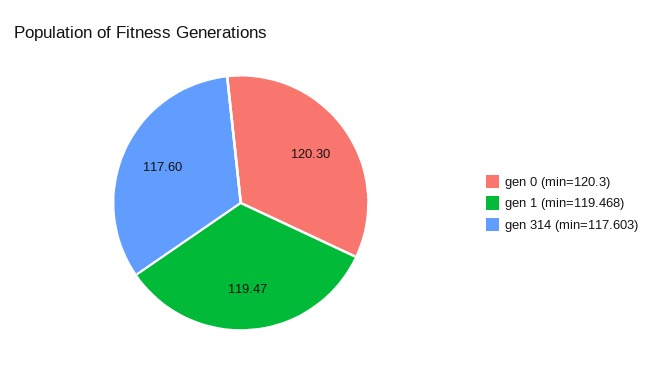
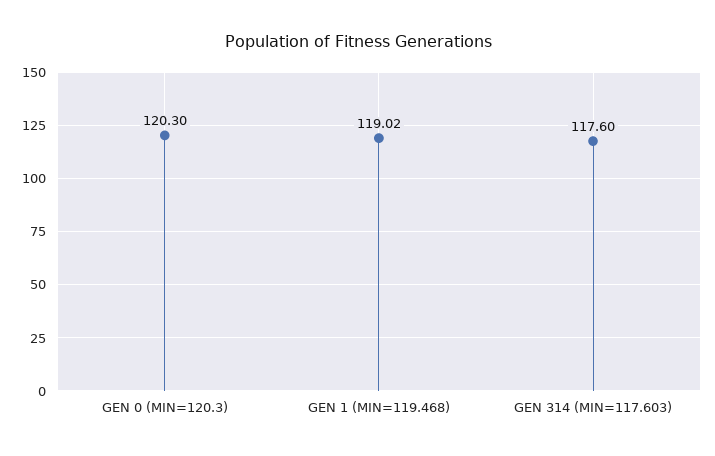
gen 1 (min=119.468): 119.47 -> 119.02

